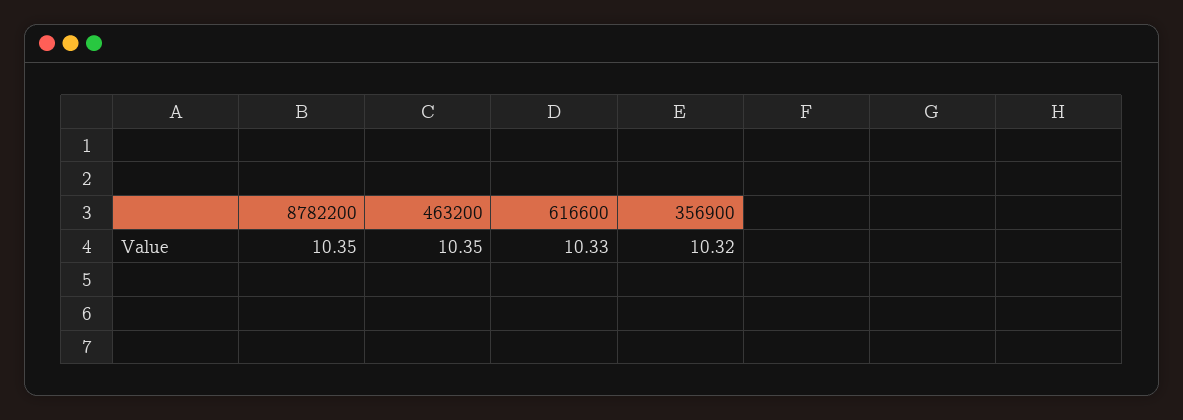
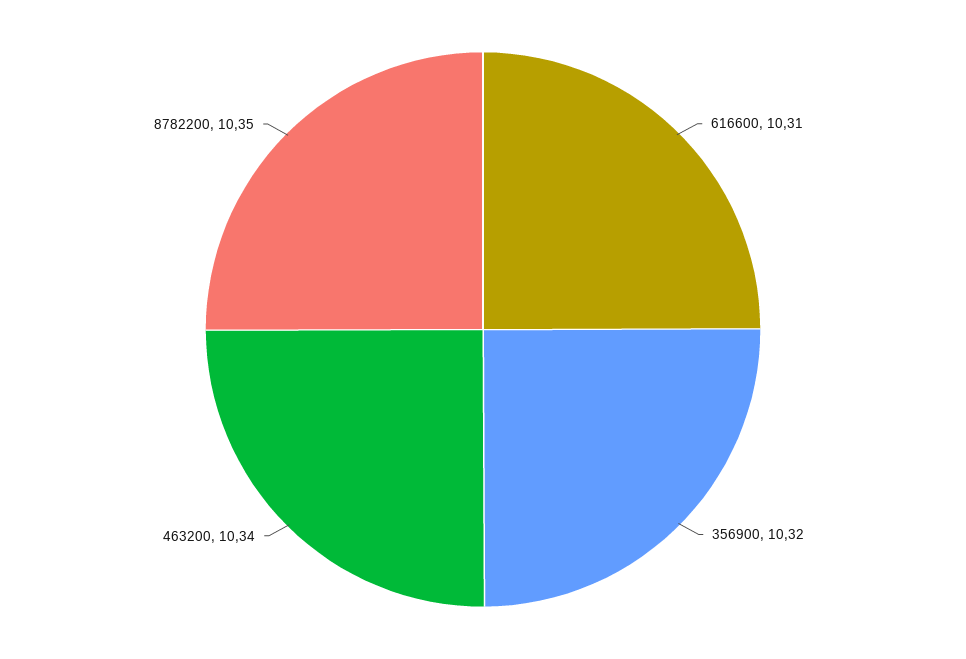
463200: 10.35 -> 10.34
616600: 10.33 -> 10.31

